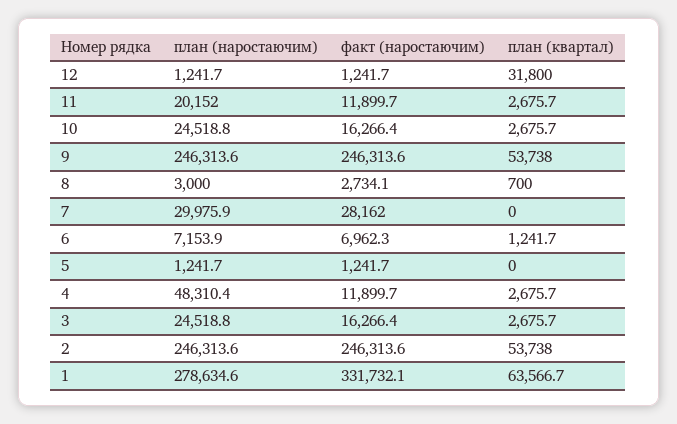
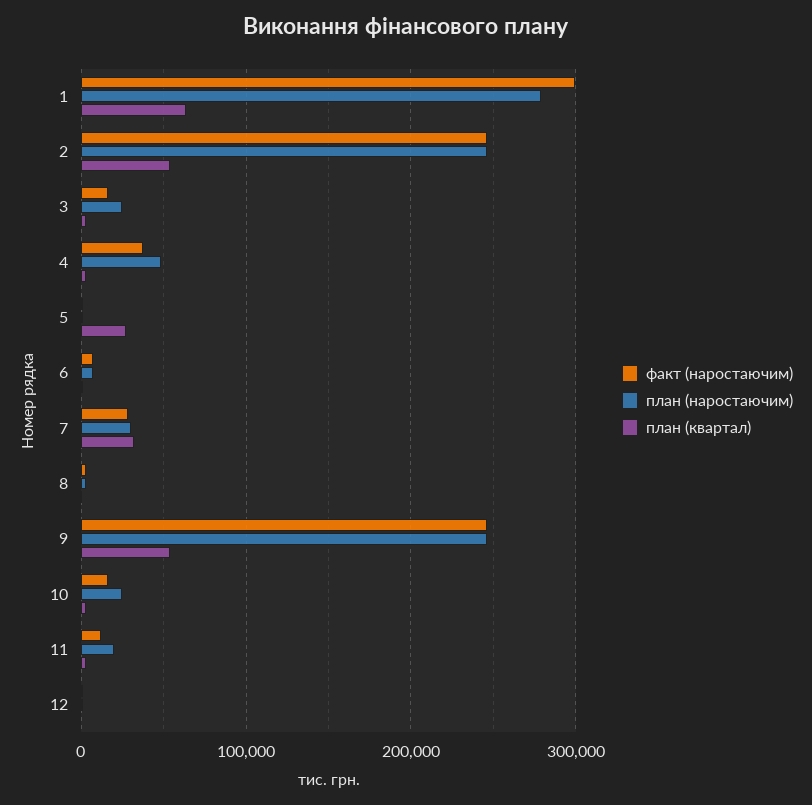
план (квартал), 12: 31800 -> 0
план (квартал), 7: 0 -> 30000
план (квартал), 5: 0 -> 30000
факт (наростаючим), 4: 11899.7 -> 40000
факт (наростаючим), 1: 331732.1 -> 300000

